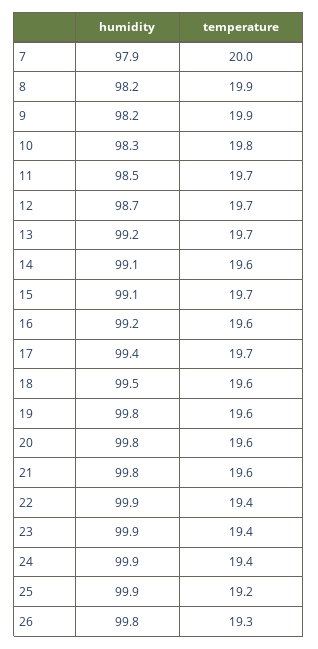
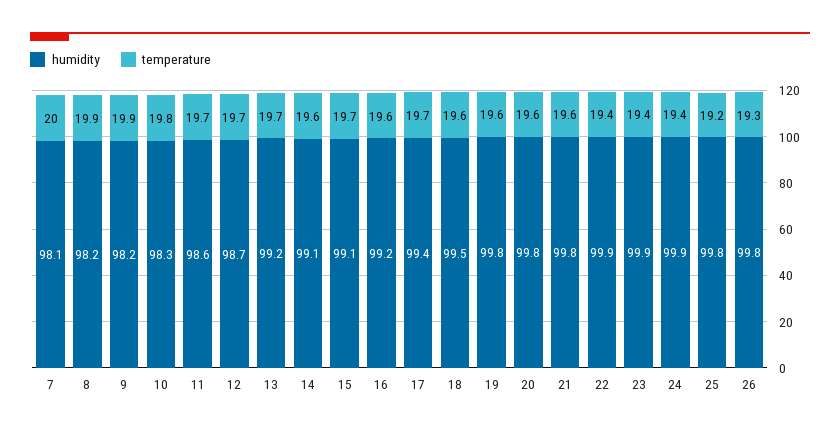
humidity, 7: 97.9 -> 98.1
humidity, 11: 98.5 -> 98.6
humidity, 25: 99.9 -> 99.8

